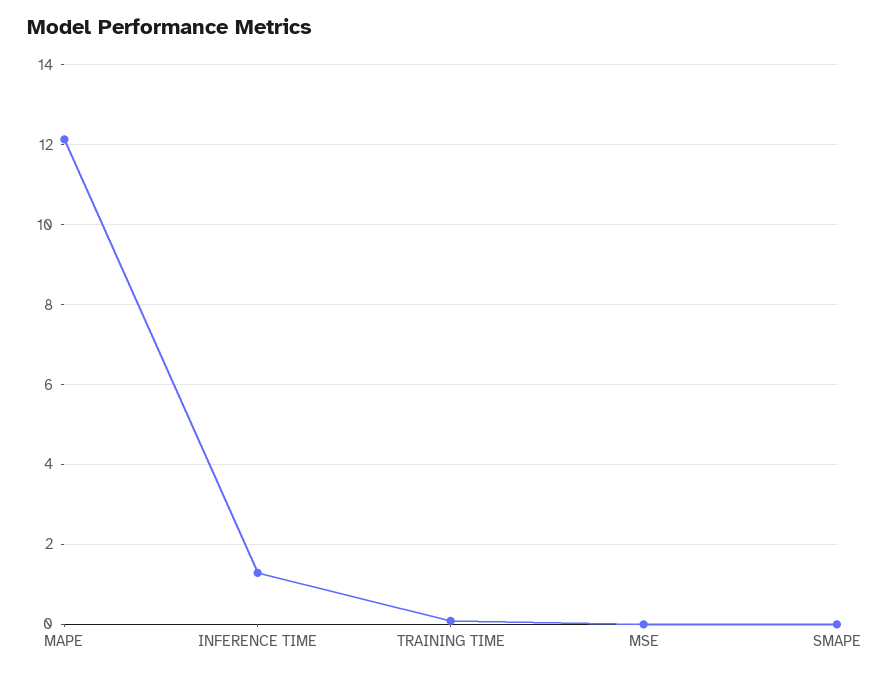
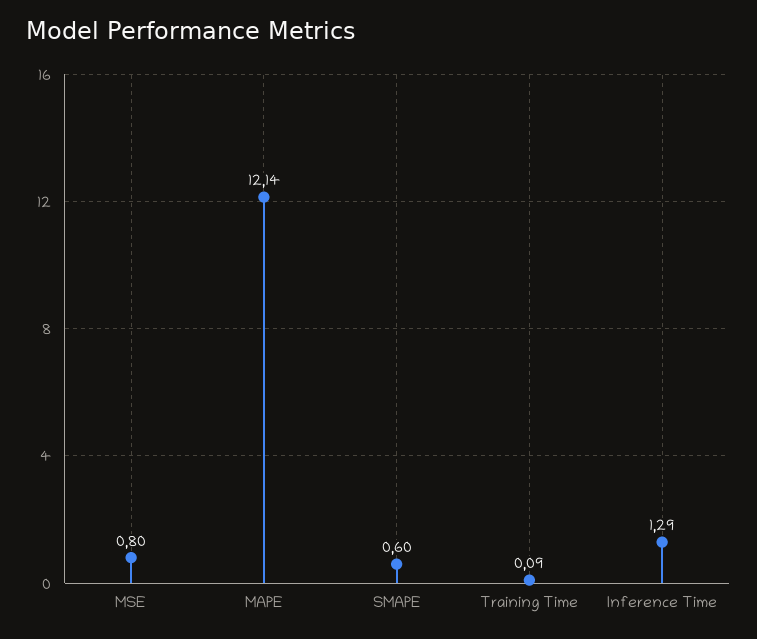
MSE: 0 -> 0.8
SMAPE: 0 -> 0.6

